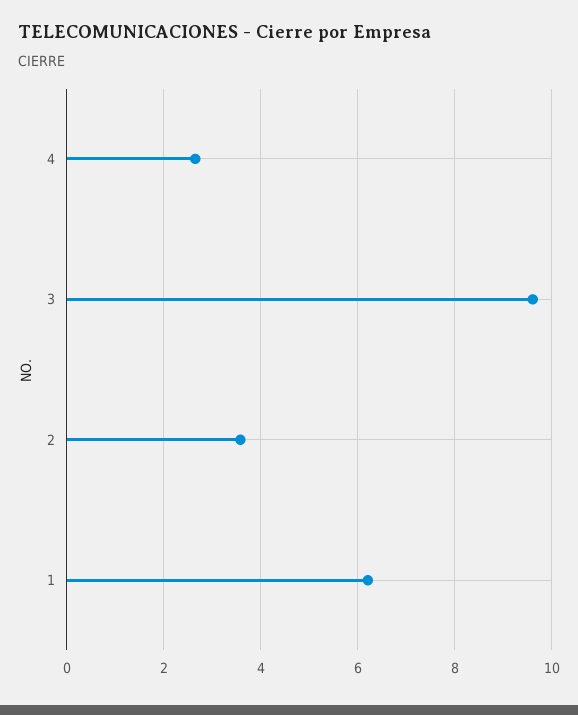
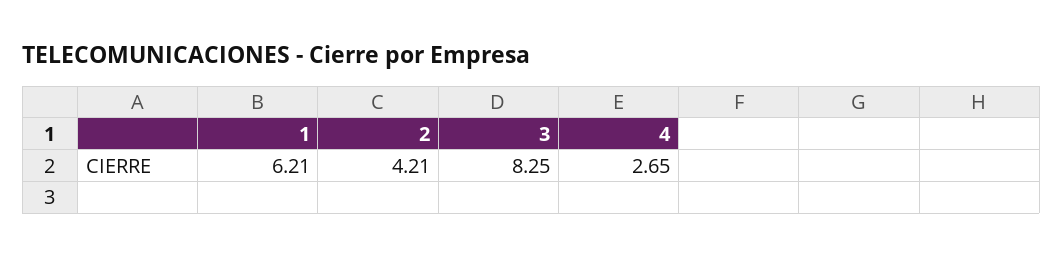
3: 9.6 -> 8.25
2: 3.6 -> 4.21

